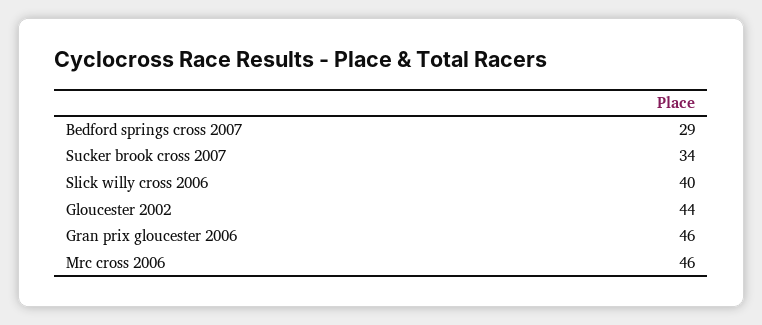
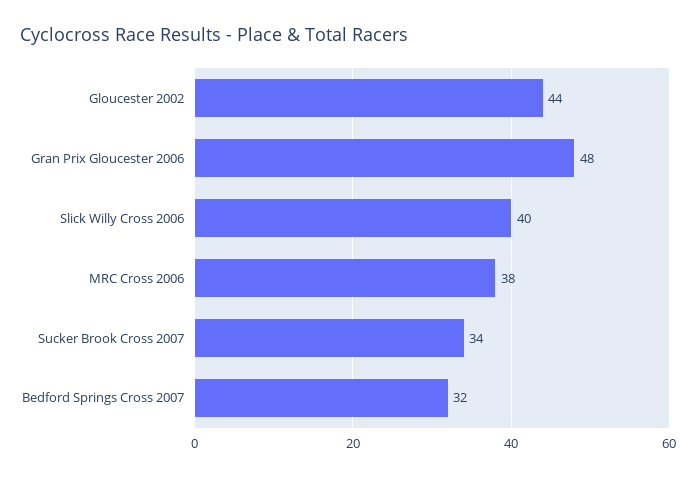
Bedford springs cross 2007: 29 -> 32
Gran prix gloucester 2006: 46 -> 48
Mrc cross 2006: 46 -> 38

